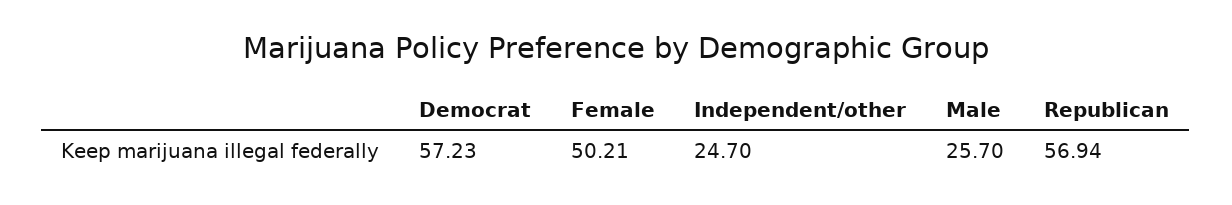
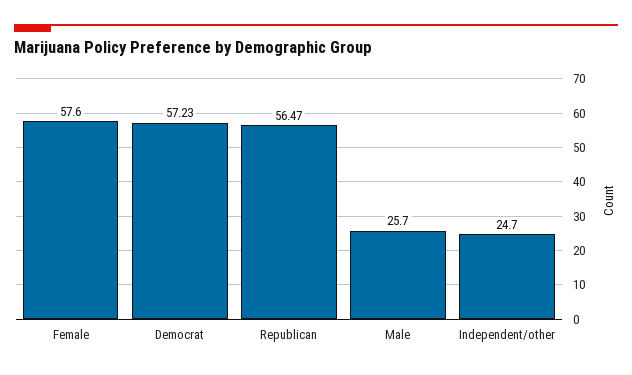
Female: 50.21 -> 57.6
Republican: 56.94 -> 56.47

